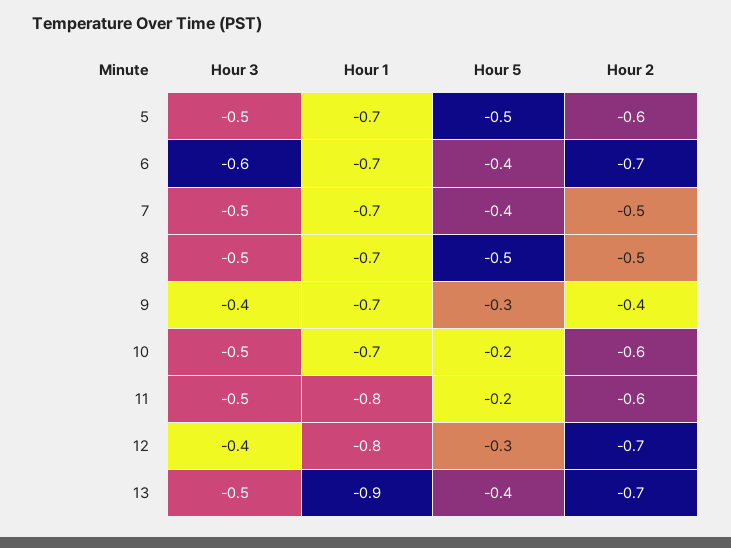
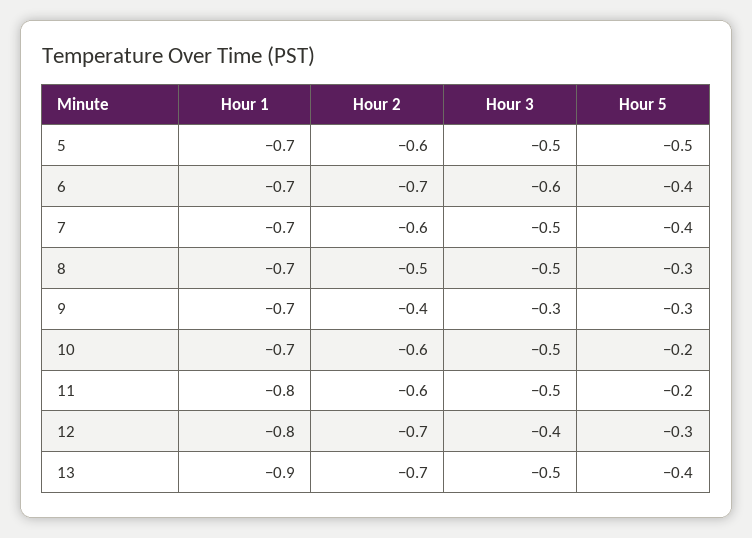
Hour 2, 7: -0.5 -> -0.6
Hour 5, 8: -0.5 -> -0.3
Hour 3, 9: -0.4 -> -0.3

